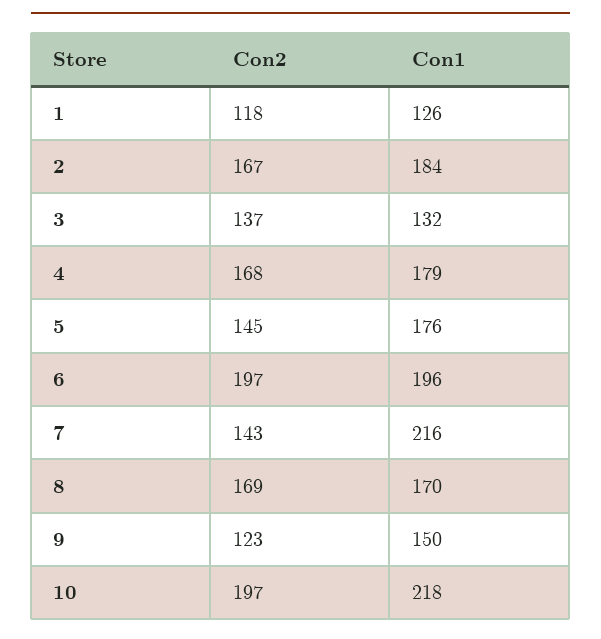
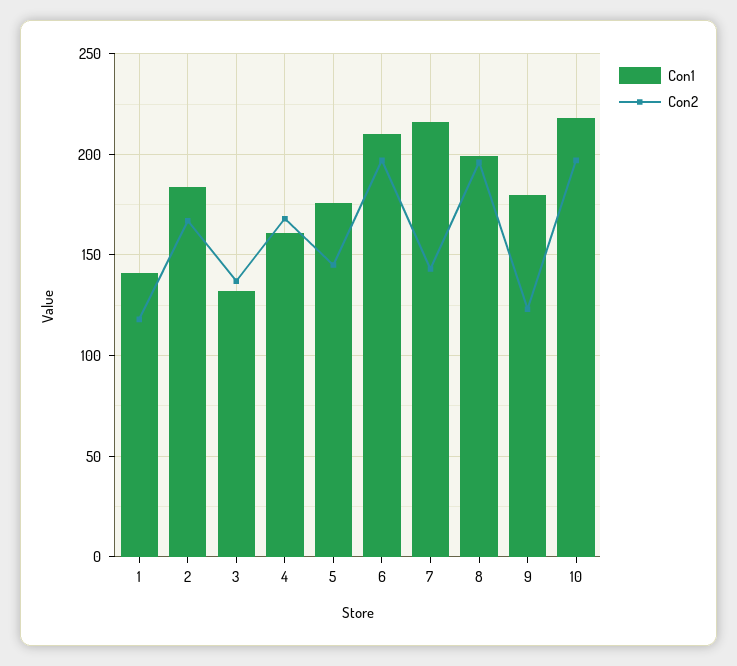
Con1, 1: 126 -> 140
Con1, 4: 179 -> 160
Con1, 6: 196 -> 210
Con2, 8: 169 -> 195
Con1, 8: 170 -> 200
Con1, 9: 150 -> 180

